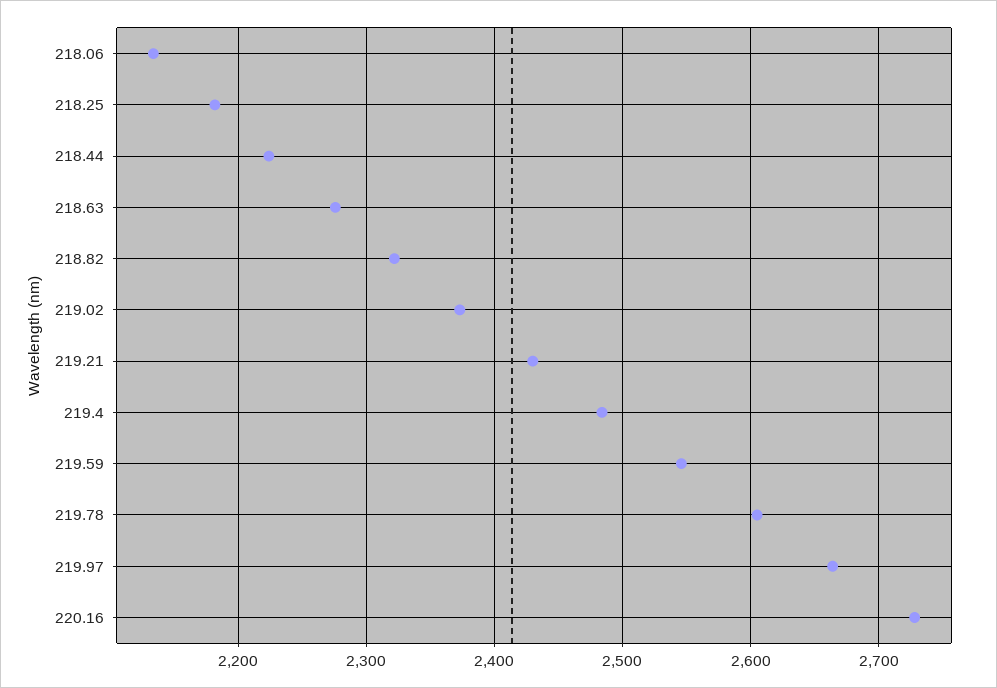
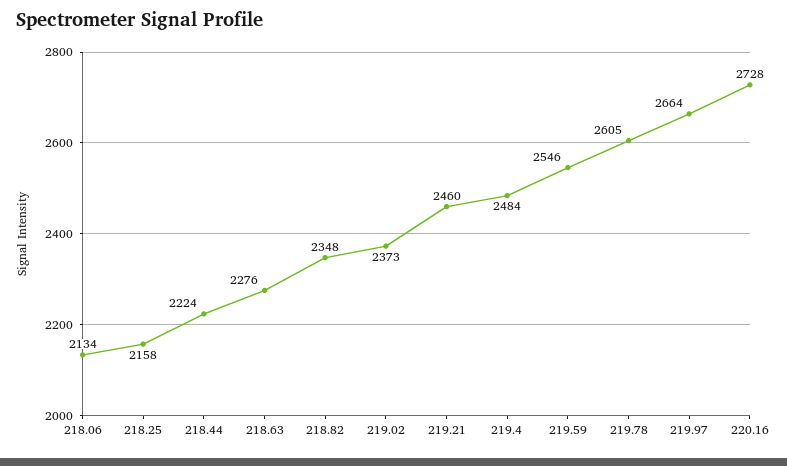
218.25: 2180 -> 2158
218.82: 2320 -> 2348
219.21: 2430 -> 2460

